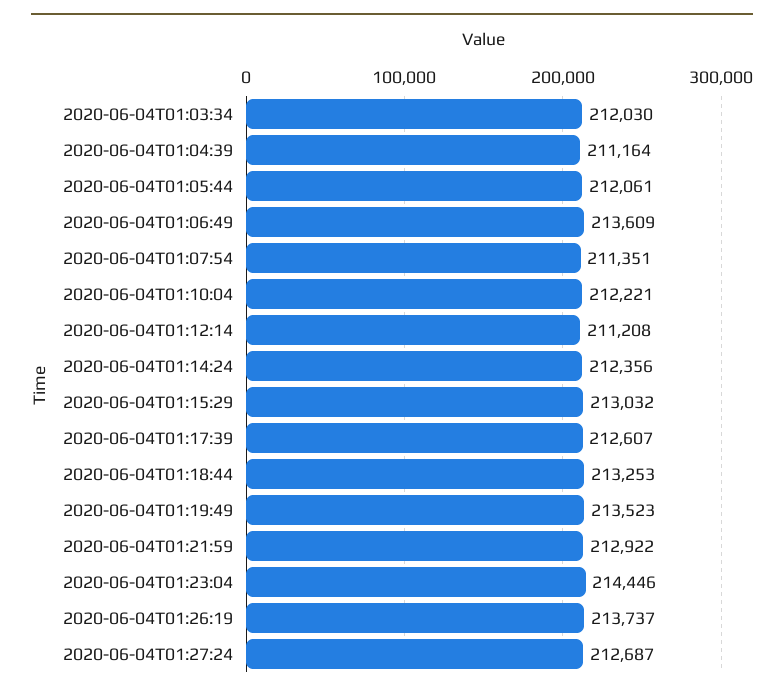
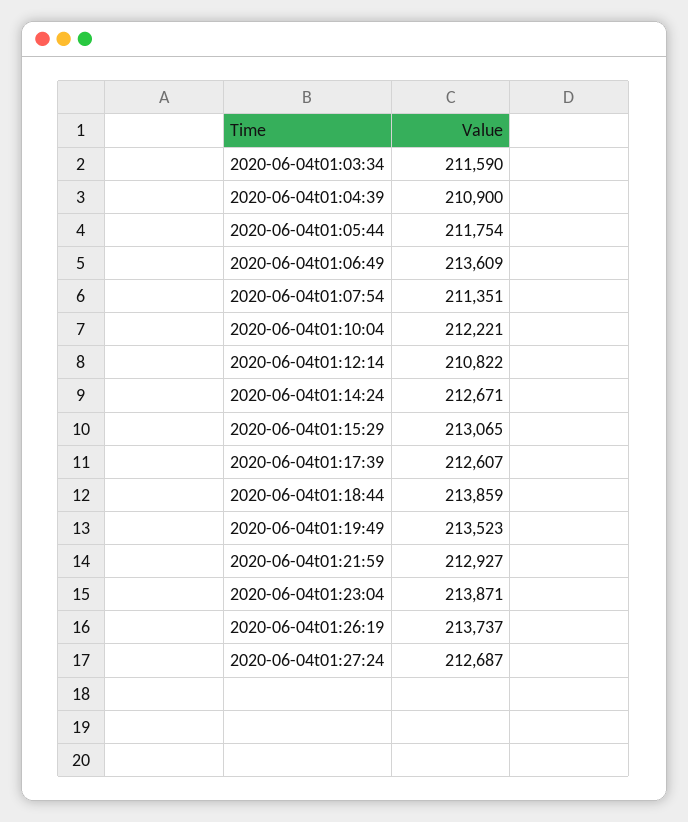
2020-06-04T01:03:34: 212030 -> 211590
2020-06-04T01:04:39: 211164 -> 210900
2020-06-04T01:05:44: 212061 -> 211754
2020-06-04T01:12:14: 211208 -> 210822
2020-06-04T01:14:24: 212356 -> 212671
2020-06-04T01:15:29: 213032 -> 213065
2020-06-04T01:18:44: 213253 -> 213859
2020-06-04T01:21:59: 212922 -> 212927
2020-06-04T01:23:04: 214446 -> 213871

